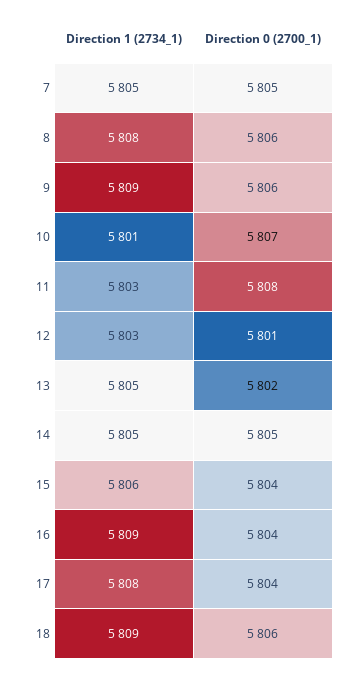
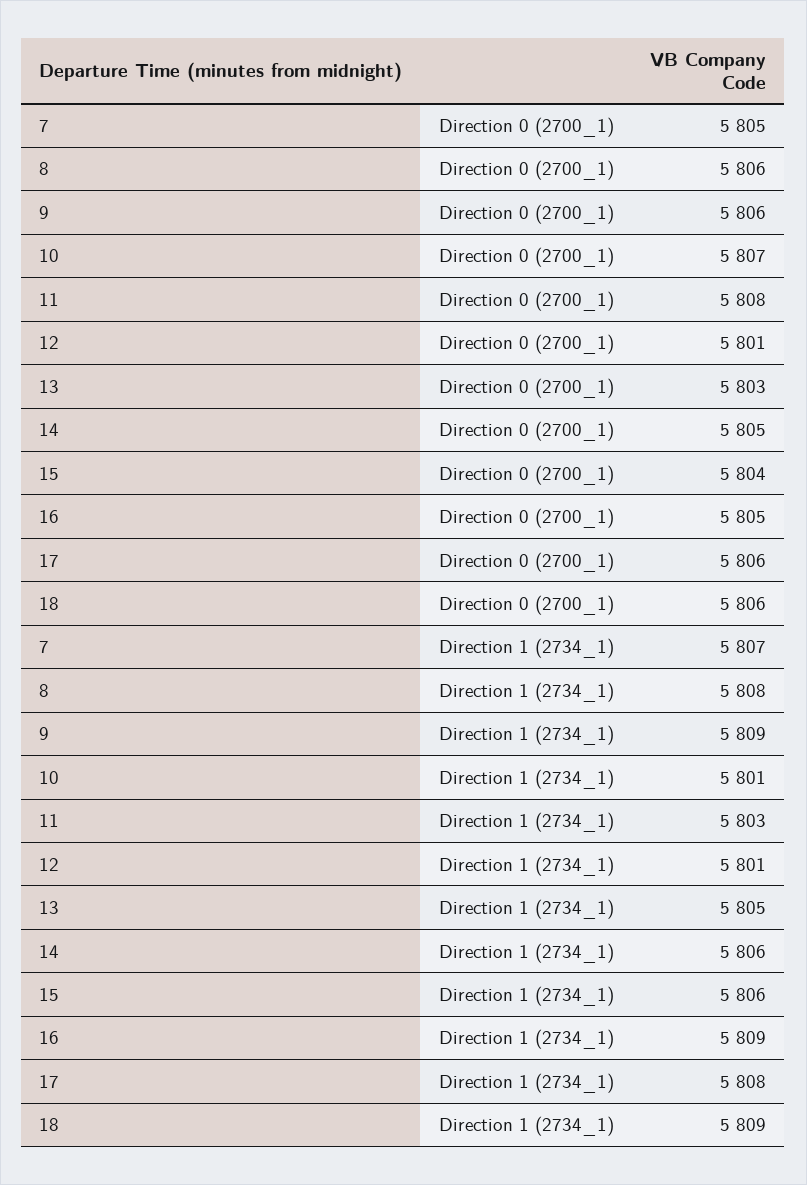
Direction 1 (2734_1), 7: 5805 -> 5807
Direction 1 (2734_1), 12: 5803 -> 5801
Direction 0 (2700_1), 13: 5802 -> 5803
Direction 1 (2734_1), 14: 5805 -> 5806
Direction 0 (2700_1), 16: 5804 -> 5805
Direction 0 (2700_1), 17: 5804 -> 5806

